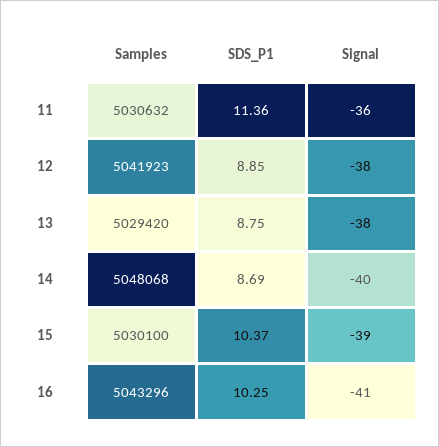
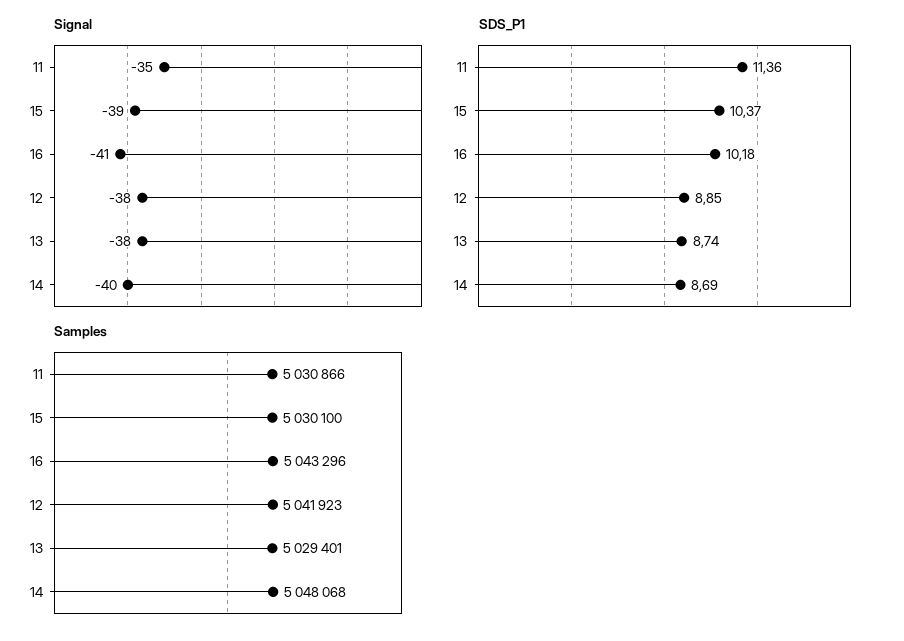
Samples, 11: 5030632 -> 5030866
Signal, 11: -36 -> -35
Samples, 13: 5029420 -> 5029401
SDS_P1, 13: 8.75 -> 8.74
SDS_P1, 16: 10.25 -> 10.18

